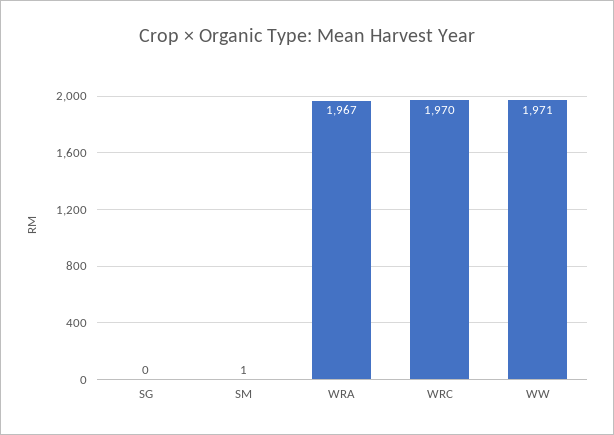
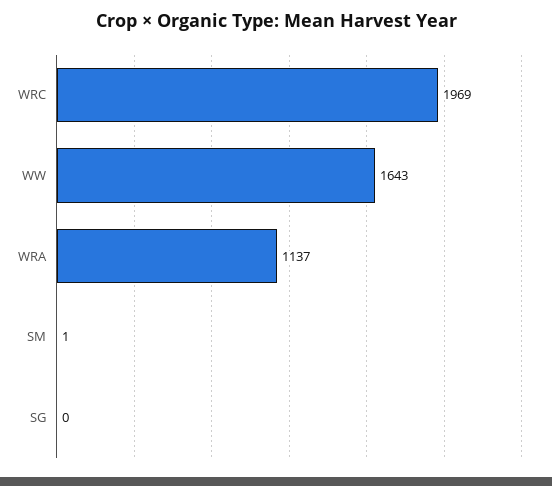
WRA: 1967 -> 1137
WRC: 1970 -> 1969
WW: 1971 -> 1643

